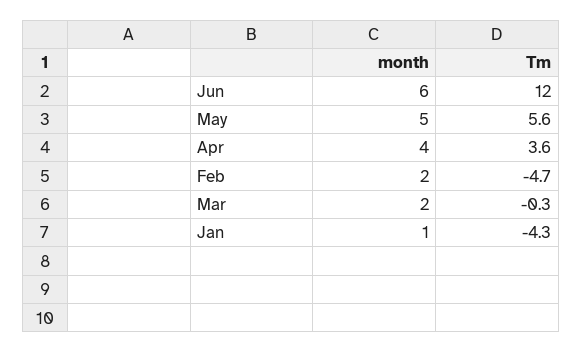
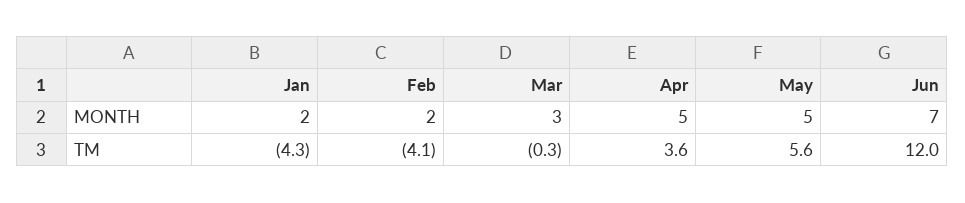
month, Jun: 6 -> 7
month, Apr: 4 -> 5
Tm, Feb: -4.7 -> -4.1
month, Mar: 2 -> 3
month, Jan: 1 -> 2

